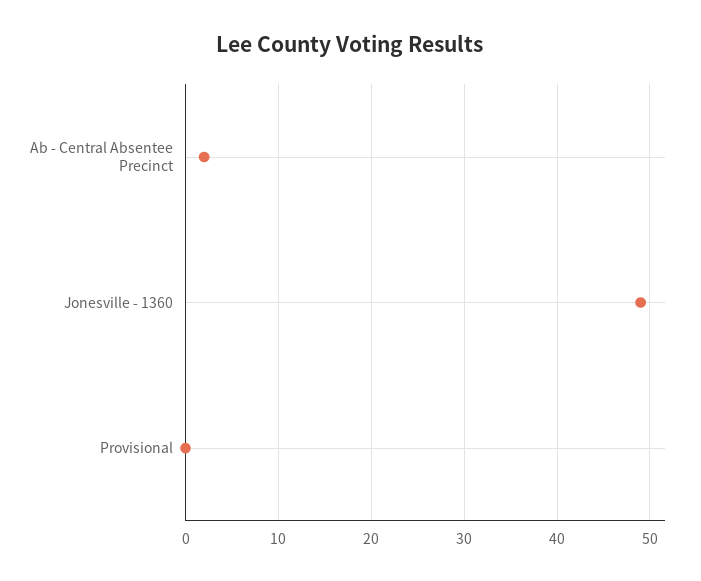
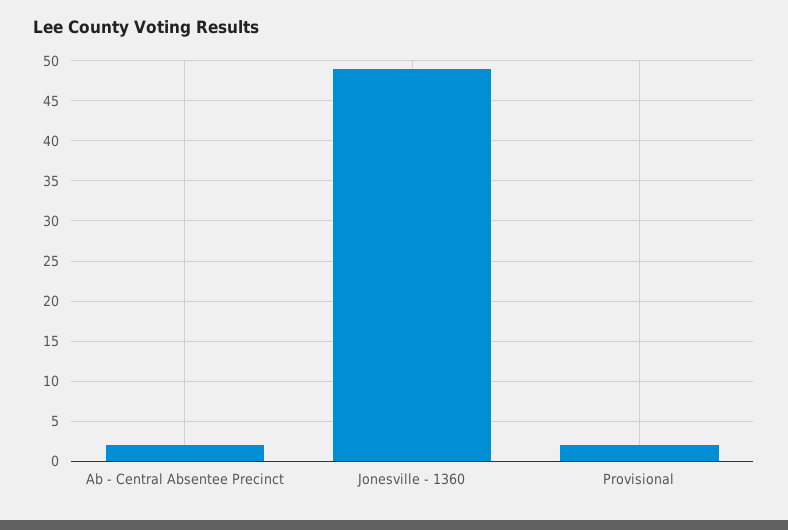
Provisional: 0 -> 2

